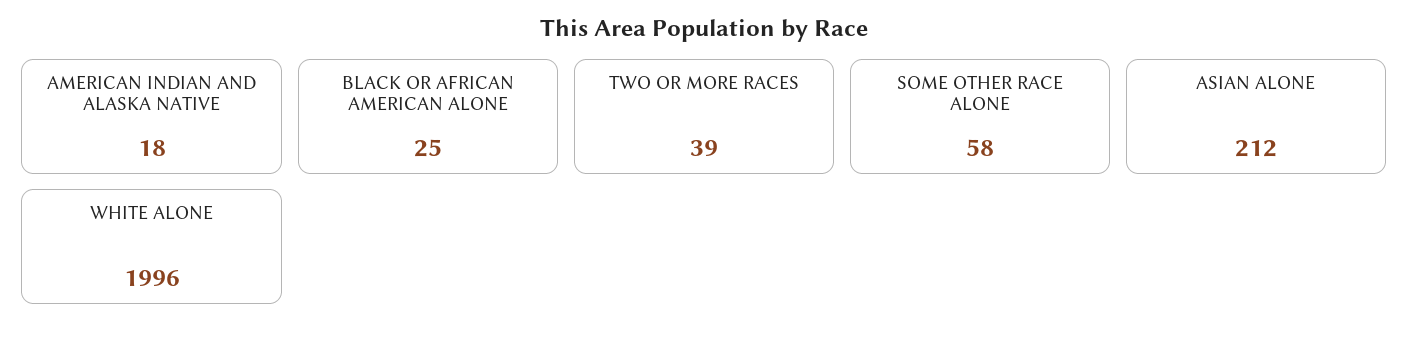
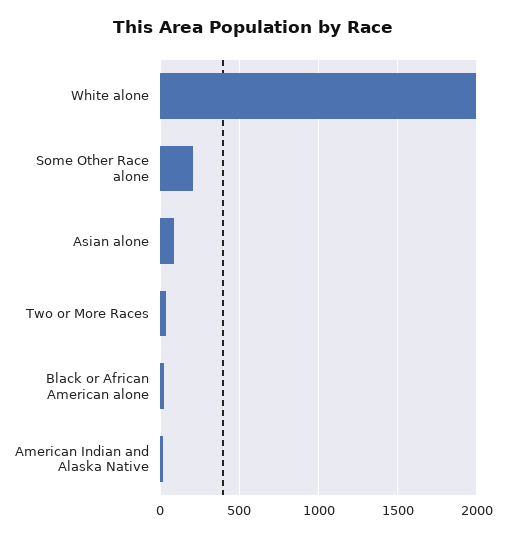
SOME OTHER RACE ALONE: 58 -> 200
ASIAN ALONE: 212 -> 100

